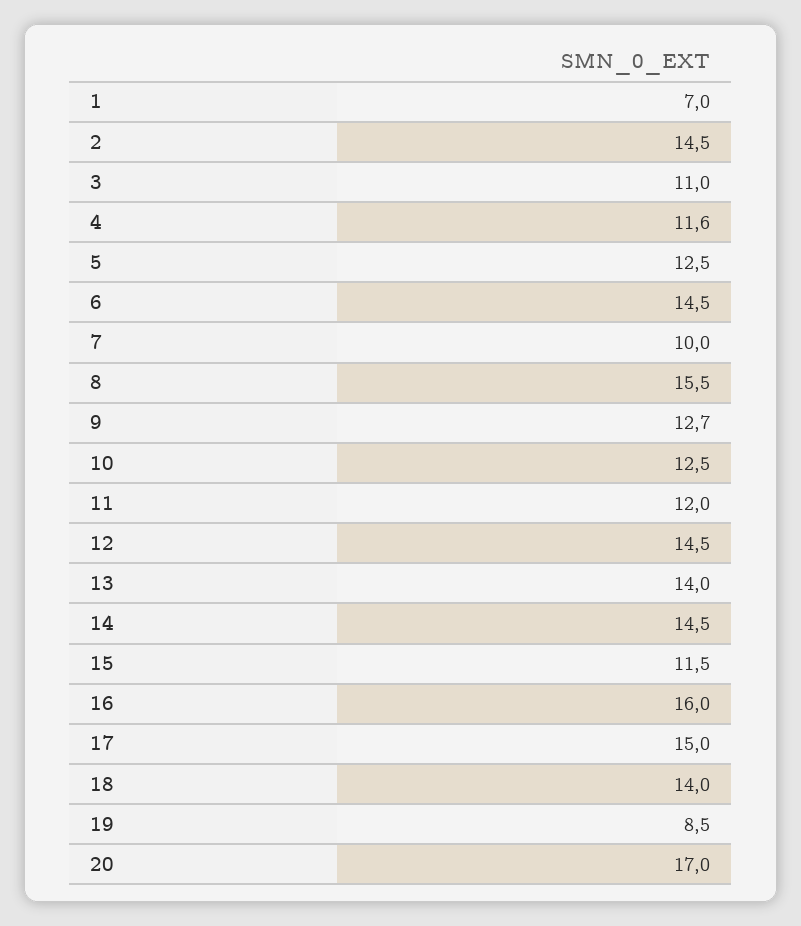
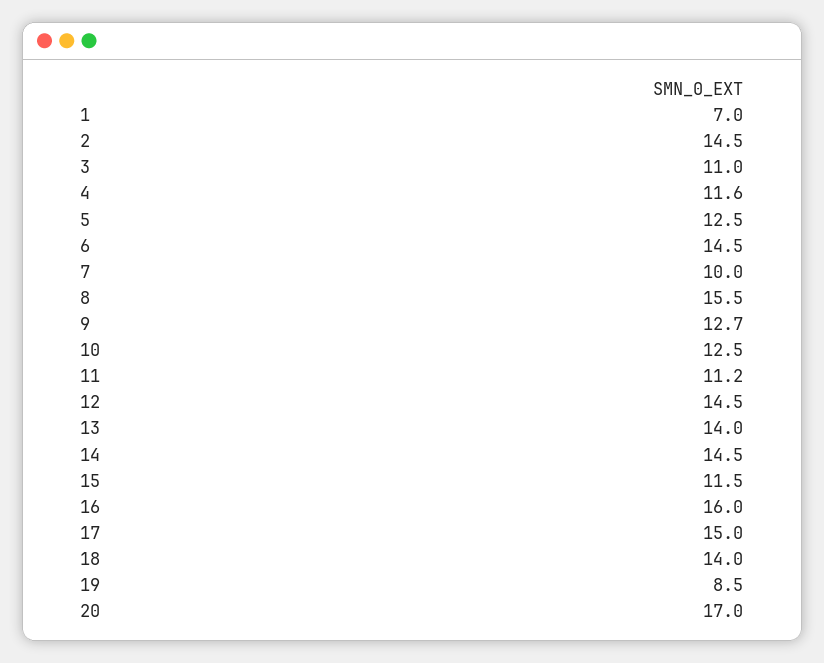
11: 12 -> 11.2

